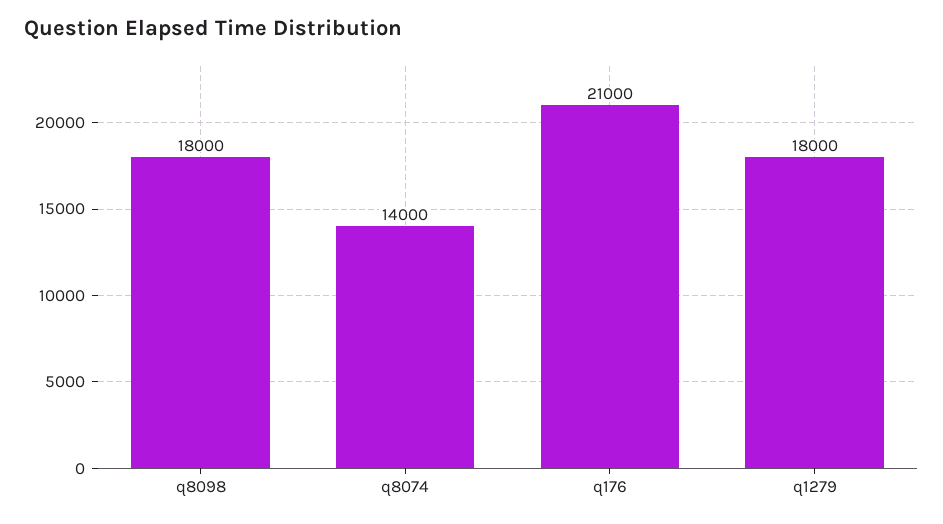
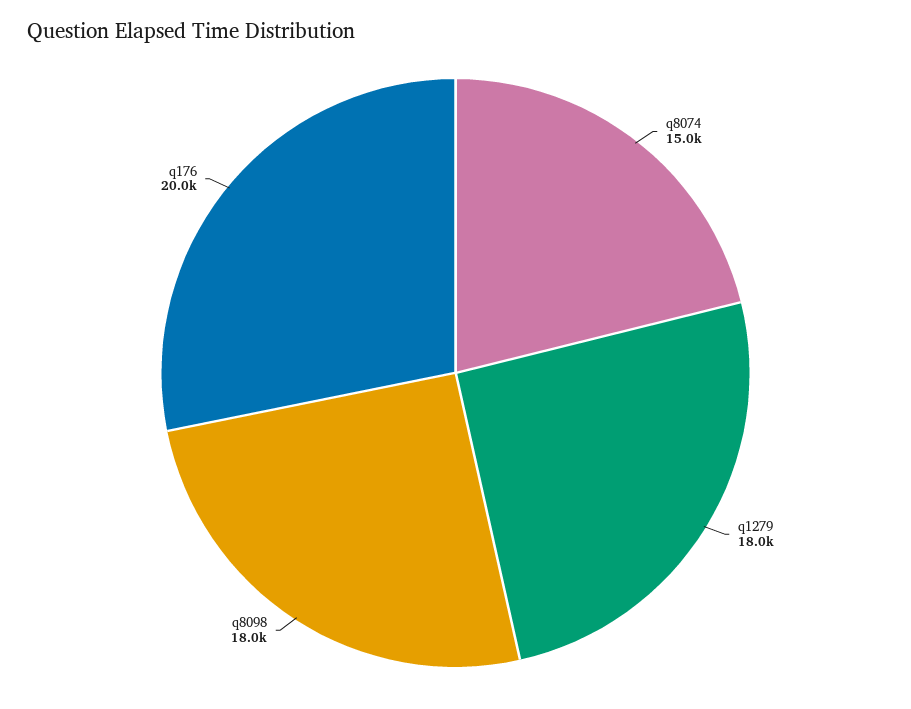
q8074: 14000 -> 15000
q176: 21000 -> 20000

